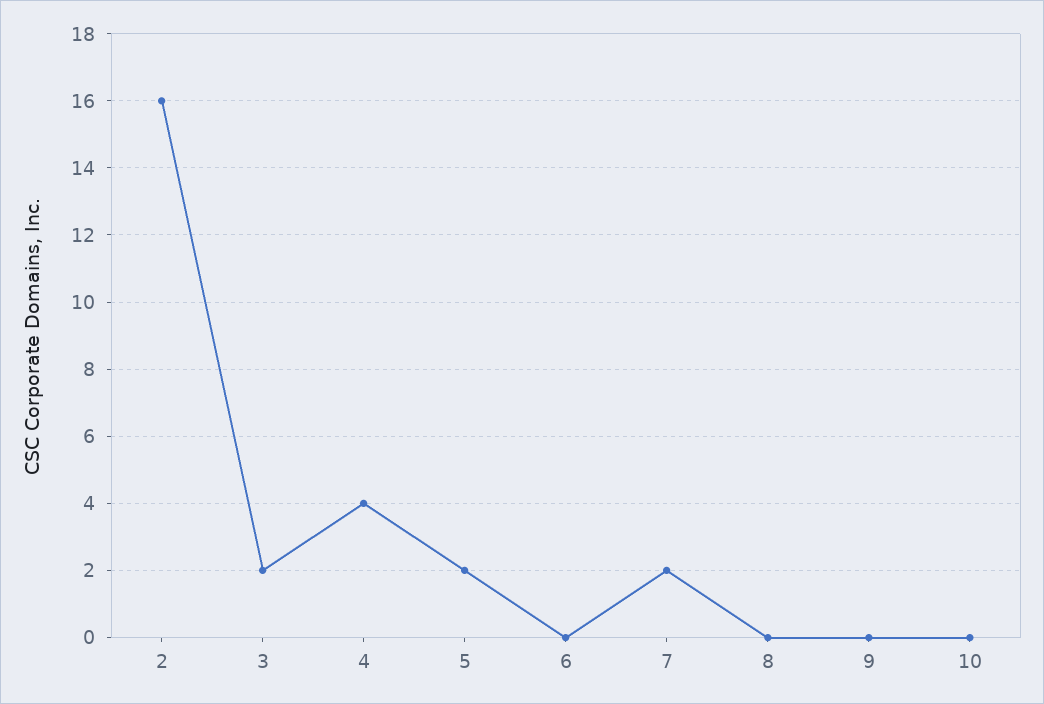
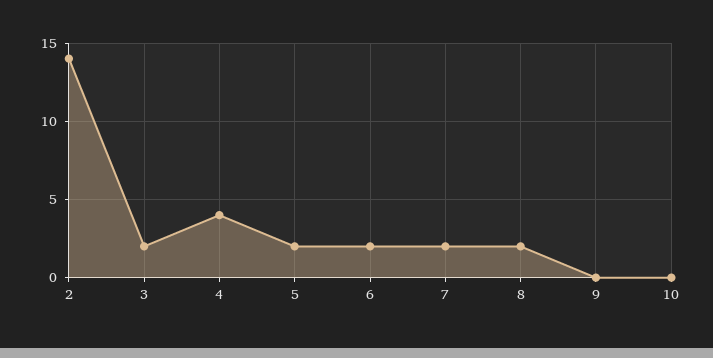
2: 16 -> 14
6: 0 -> 2
8: 0 -> 2

